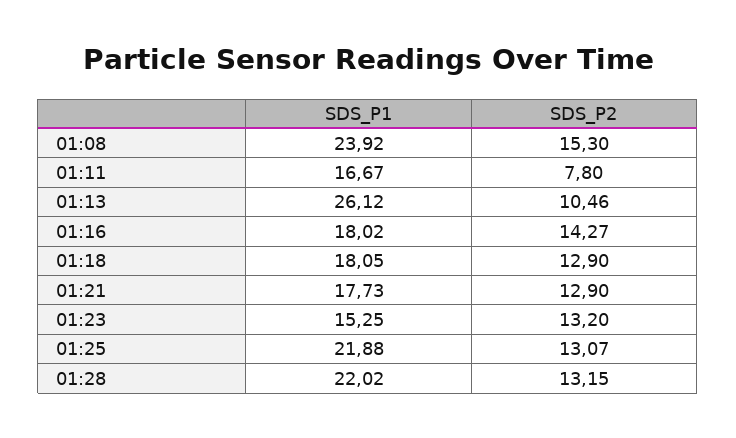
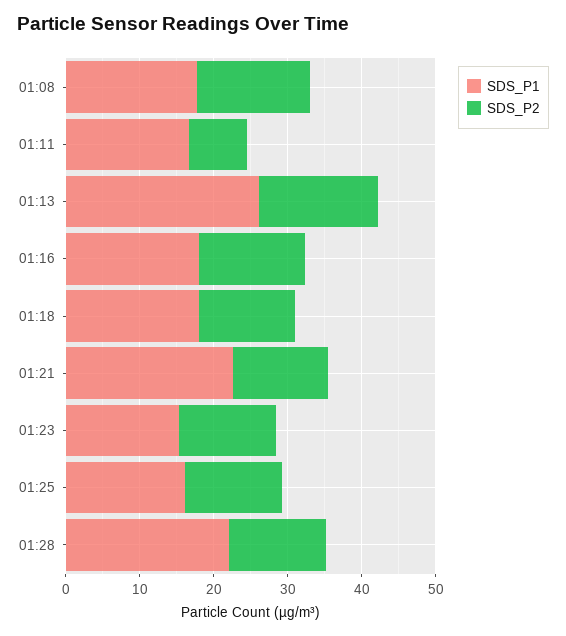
SDS_P1, 01:08: 23.92 -> 18
SDS_P2, 01:13: 10.46 -> 16
SDS_P1, 01:21: 17.73 -> 22
SDS_P1, 01:25: 21.88 -> 16

